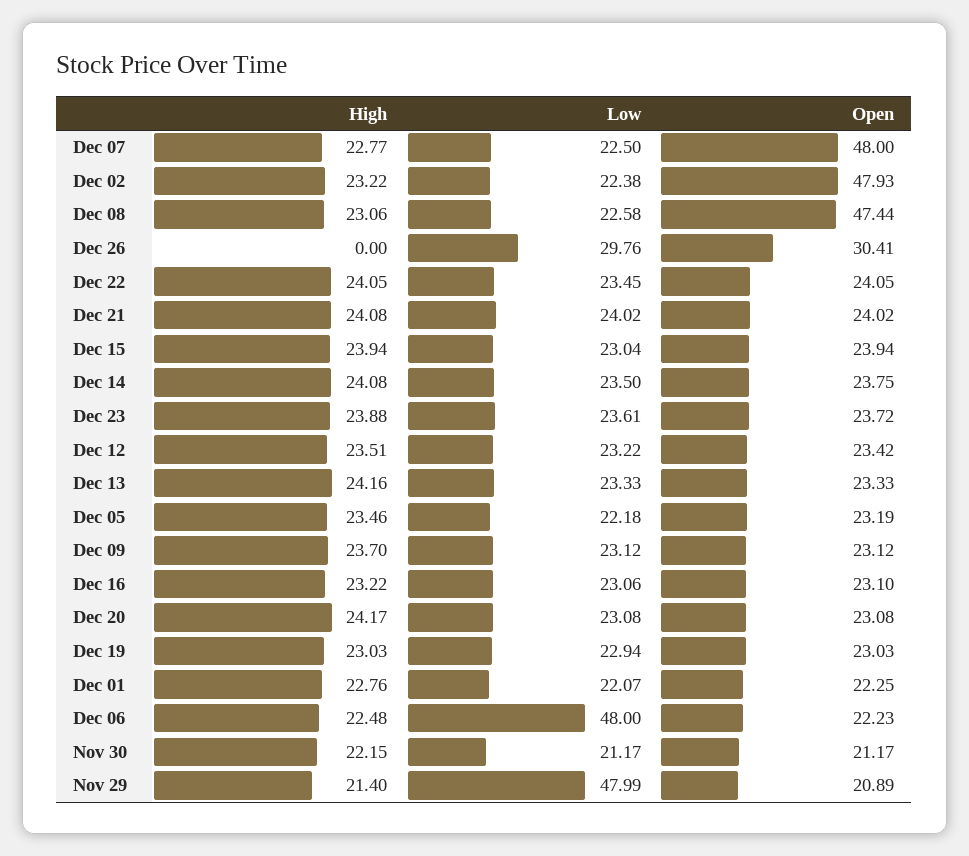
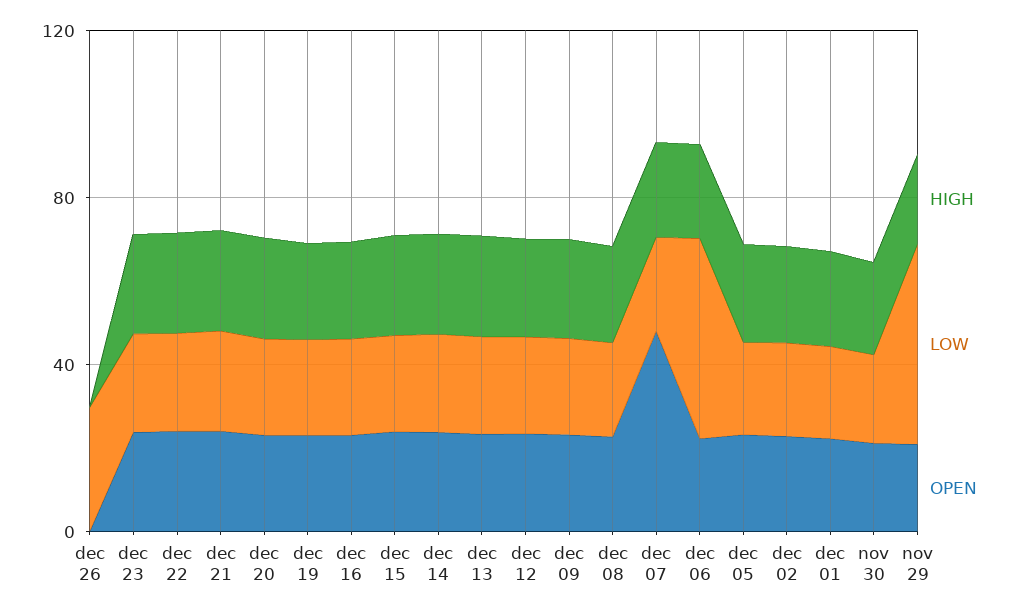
Open, Dec 02: 47.93 -> 20
Open, Dec 08: 47.44 -> 20
Open, Dec 26: 30.41 -> 0

